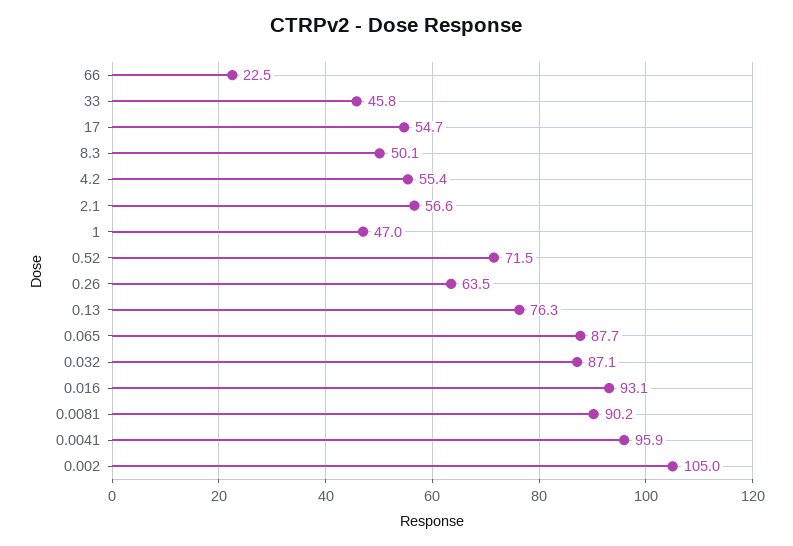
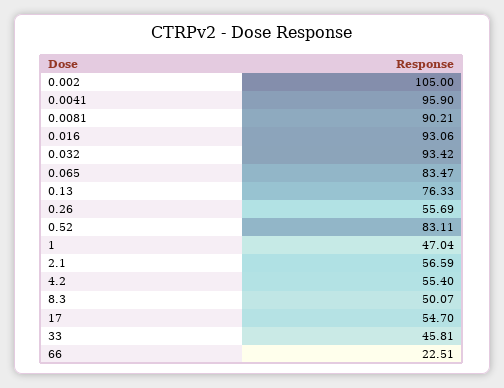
0.52: 71.5 -> 83.11
0.26: 63.5 -> 55.69
0.065: 87.7 -> 83.47
0.032: 87.1 -> 93.42

